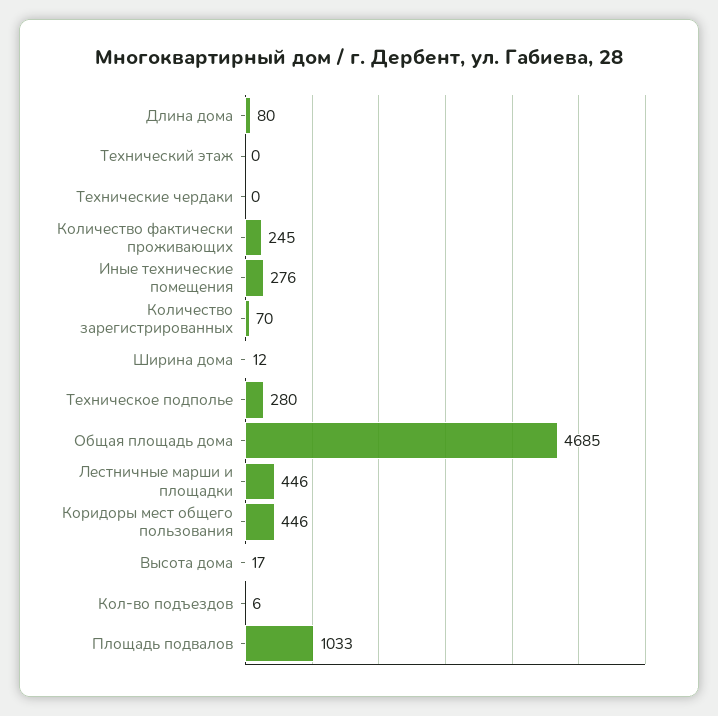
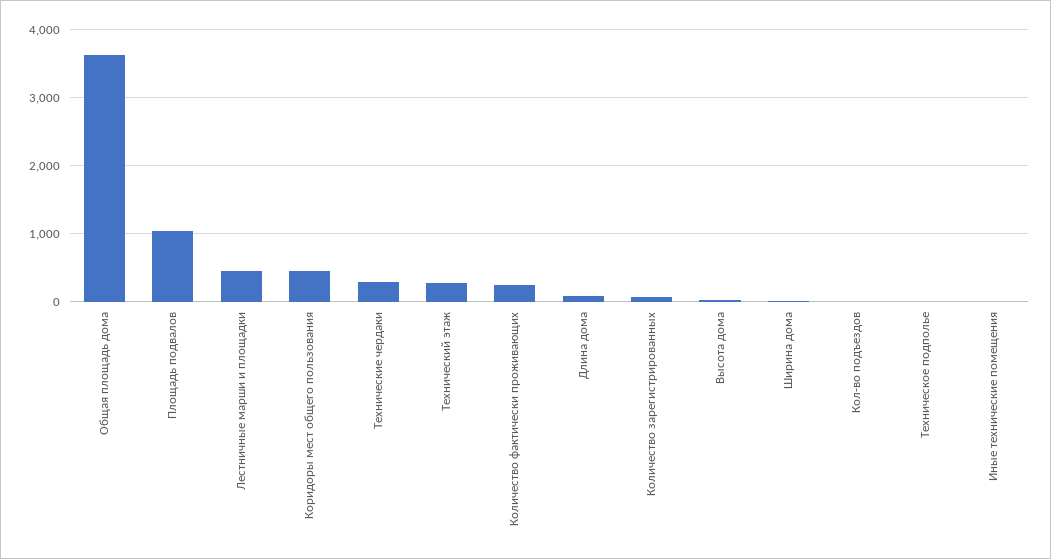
Технический этаж: 0 -> 300
Технические чердаки: 0 -> 300
Иные технические помещения: 276 -> 0
Техническое подполье: 280 -> 0
Общая площадь дома: 4685 -> 3600

